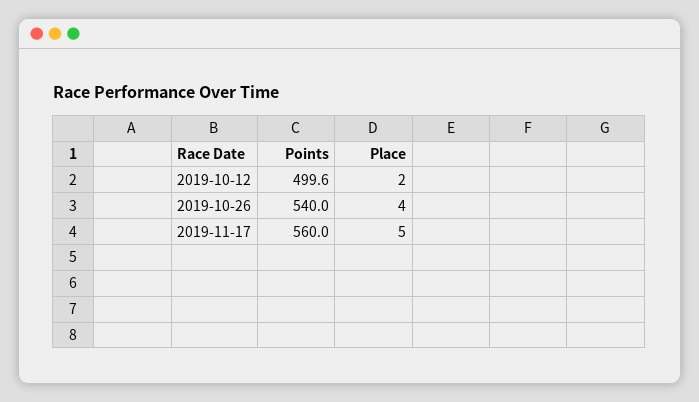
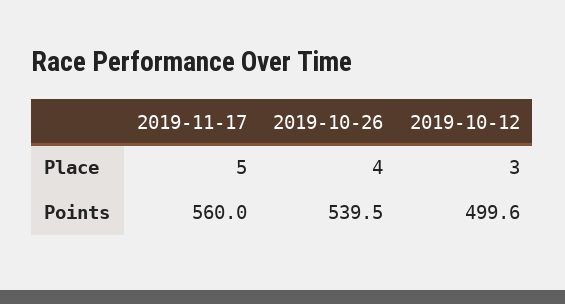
Place, 2019-10-12: 2 -> 3
Points, 2019-10-26: 540 -> 539.5

